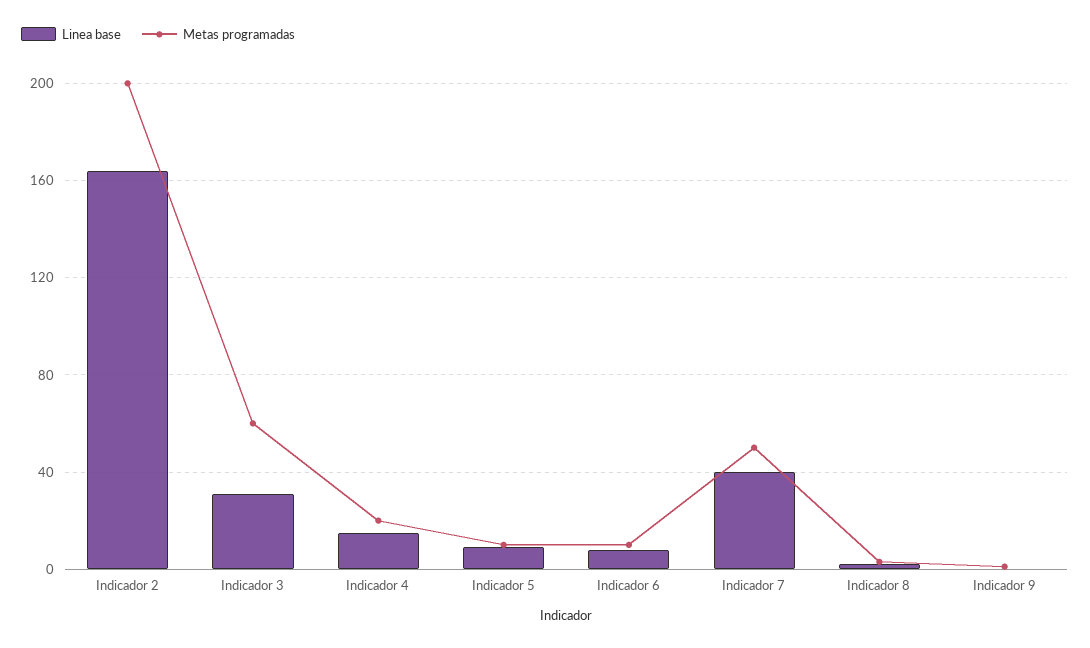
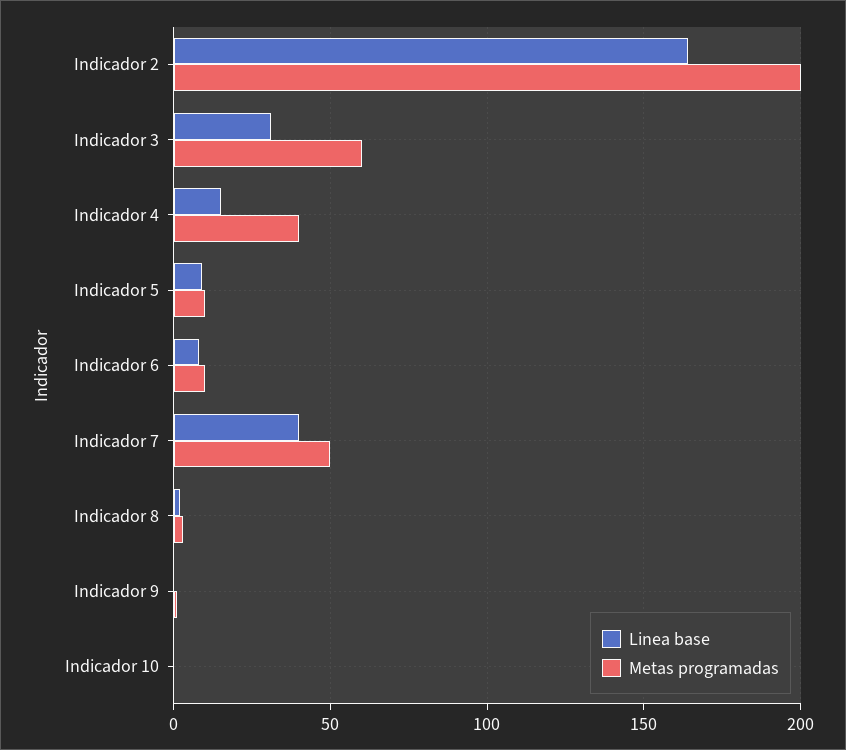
Metas programadas, Indicador 4: 20 -> 40
Linea base, Indicador 10: none -> 0
Metas programadas, Indicador 10: none -> 0

